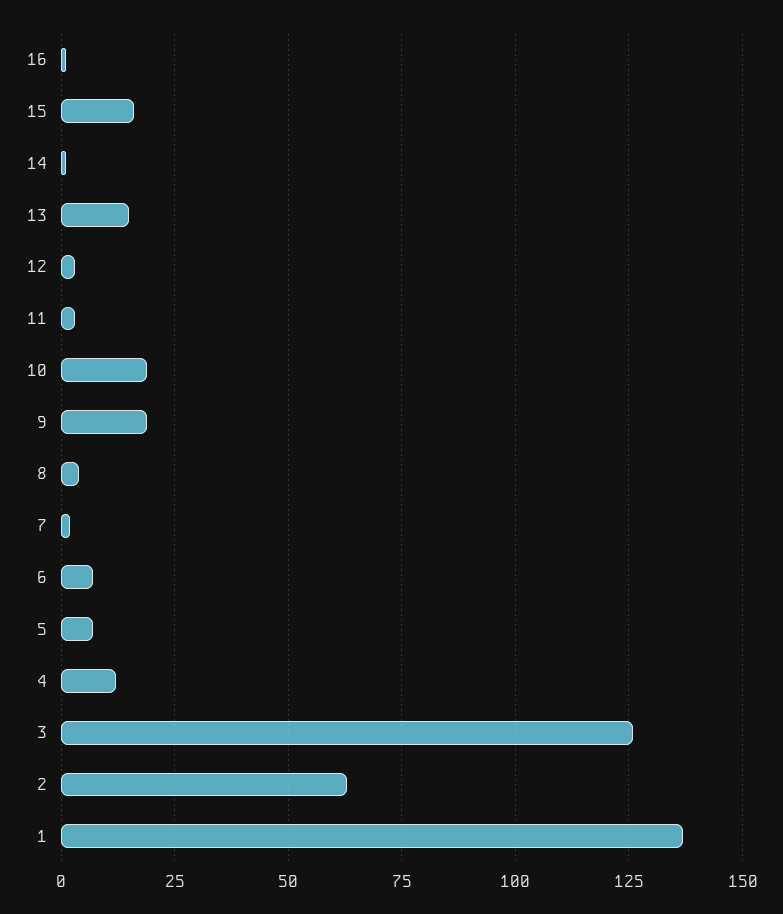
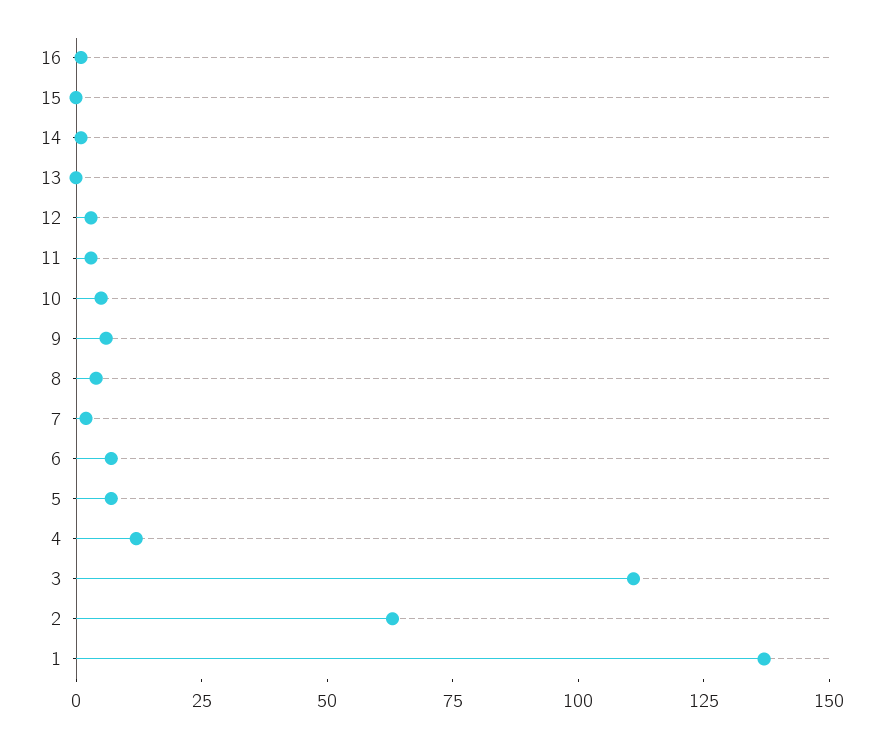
15: 15 -> 0
13: 15 -> 0
10: 20 -> 5
9: 20 -> 5
3: 125 -> 110

